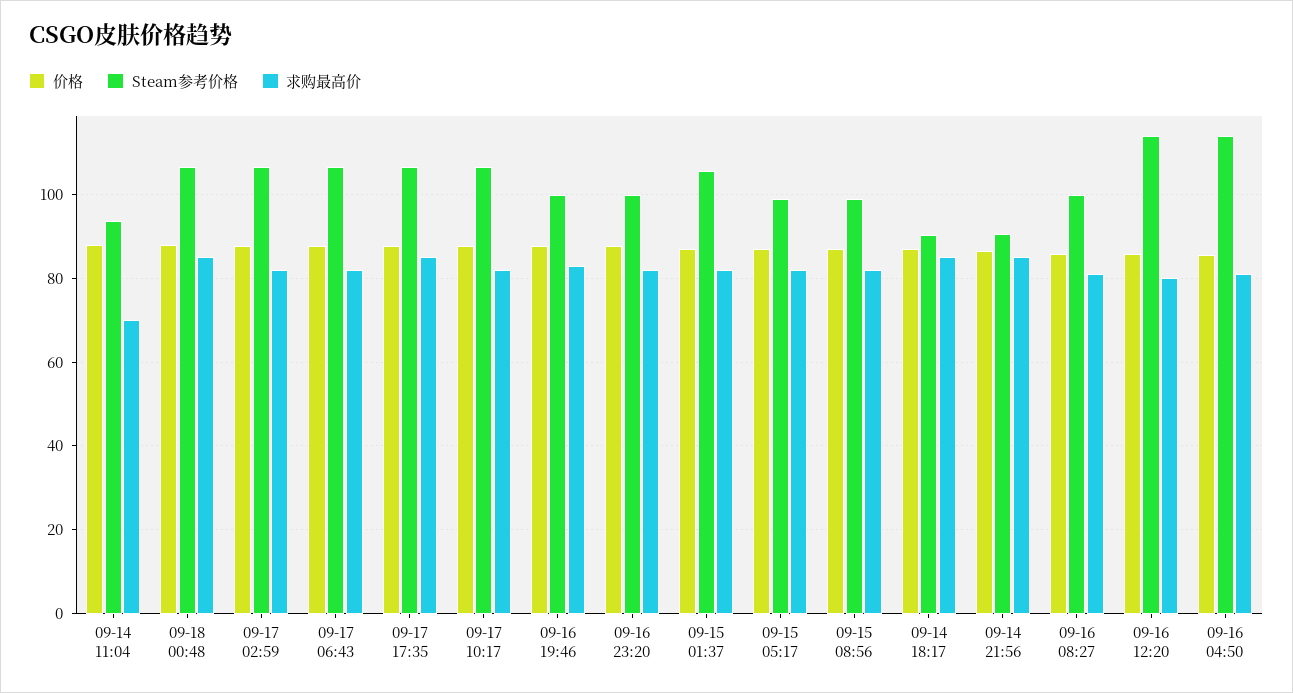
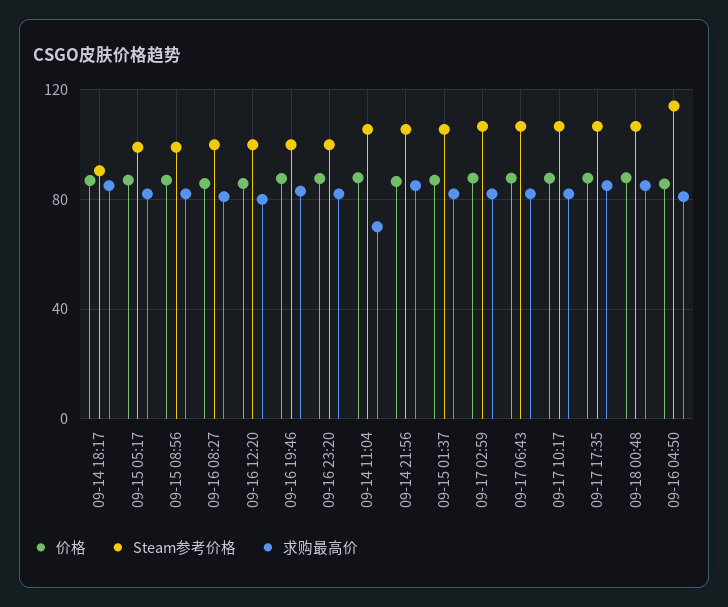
Steam参考价格, 09-14 11:04: 94 -> 105
Steam参考价格, 09-14 21:56: 90 -> 105
Steam参考价格, 09-16 12:20: 114 -> 100

